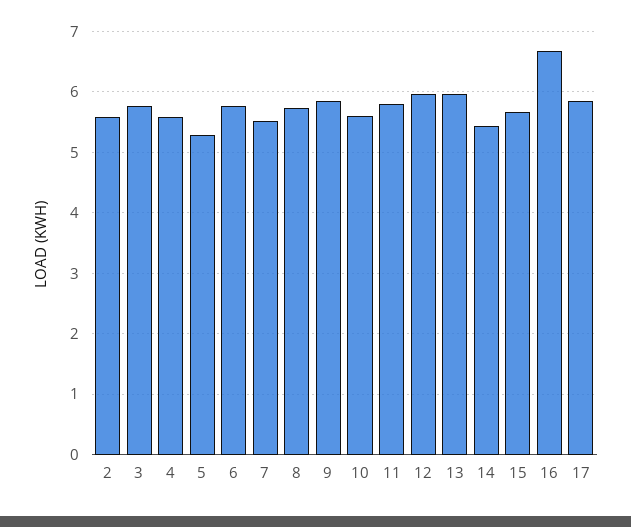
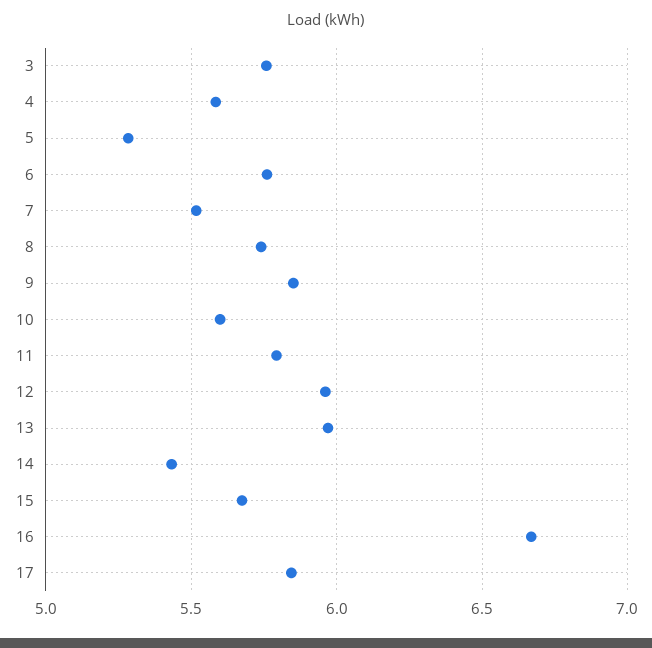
2: 5.6 -> none

